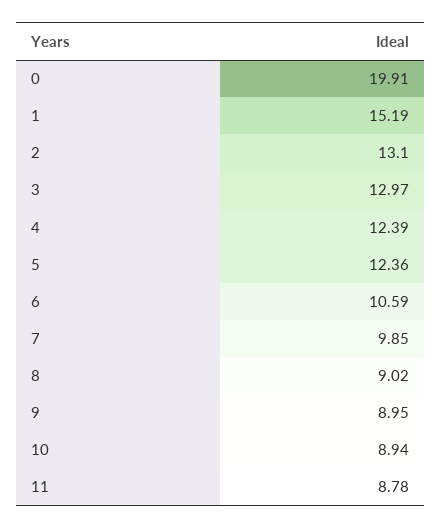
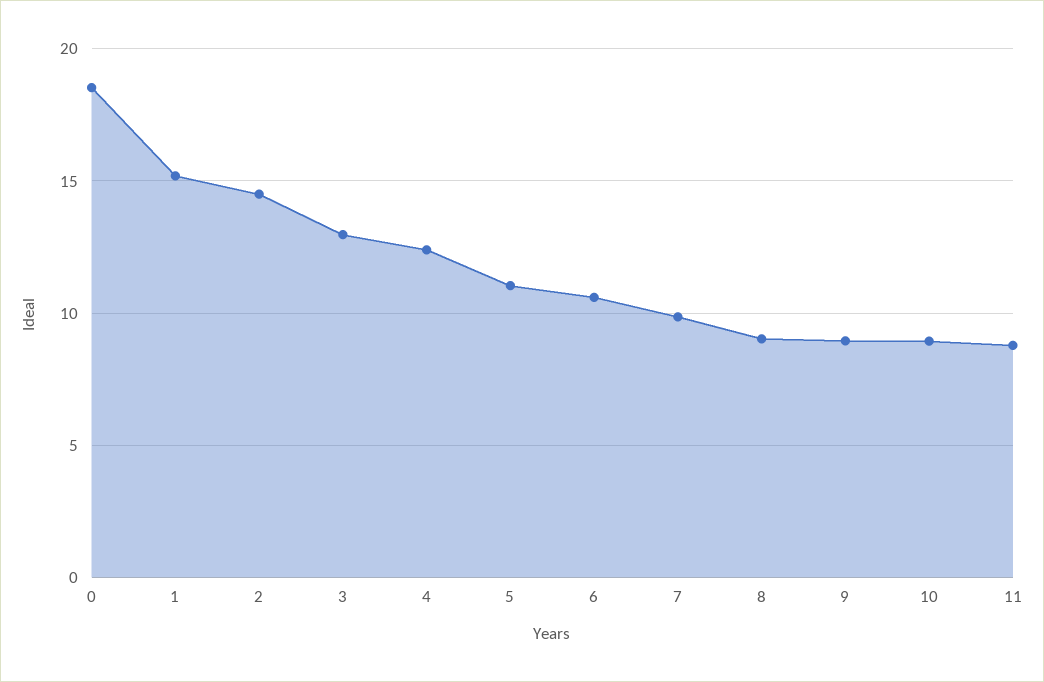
0: 19.91 -> 18.5
2: 13.1 -> 14.5
5: 12.36 -> 11

